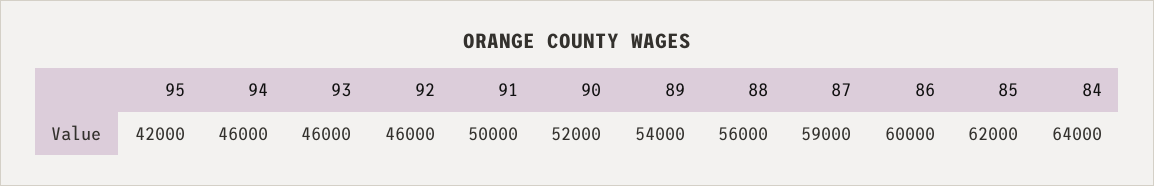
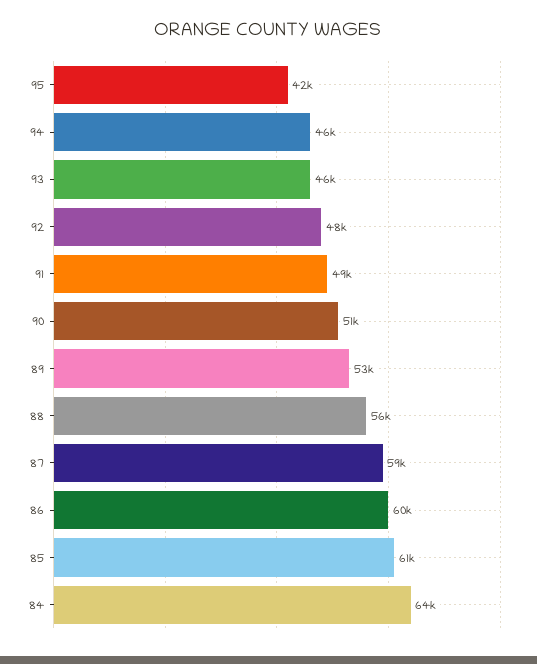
92: 46000 -> 48000
91: 50000 -> 49000
90: 52000 -> 51000
89: 54000 -> 53000
85: 62000 -> 61000

